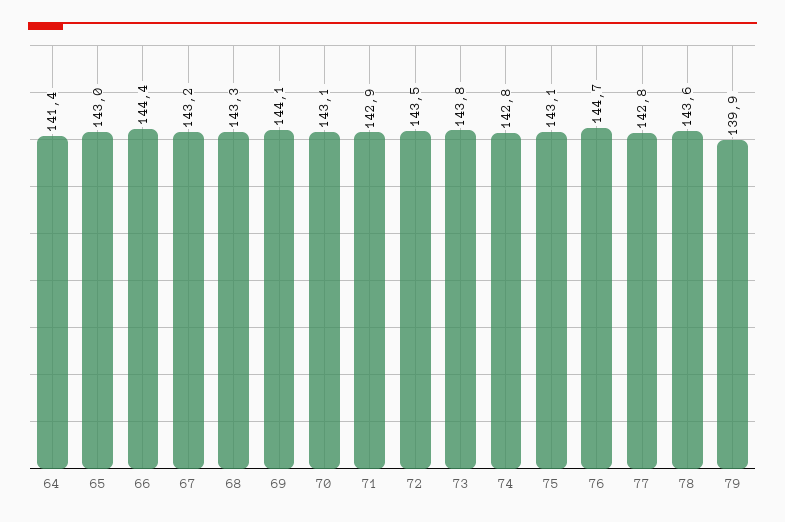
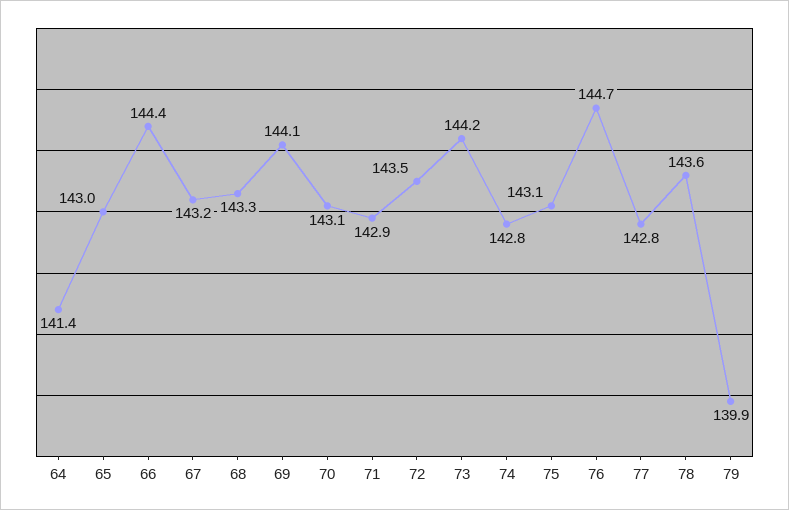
73: 143.8 -> 144.2

